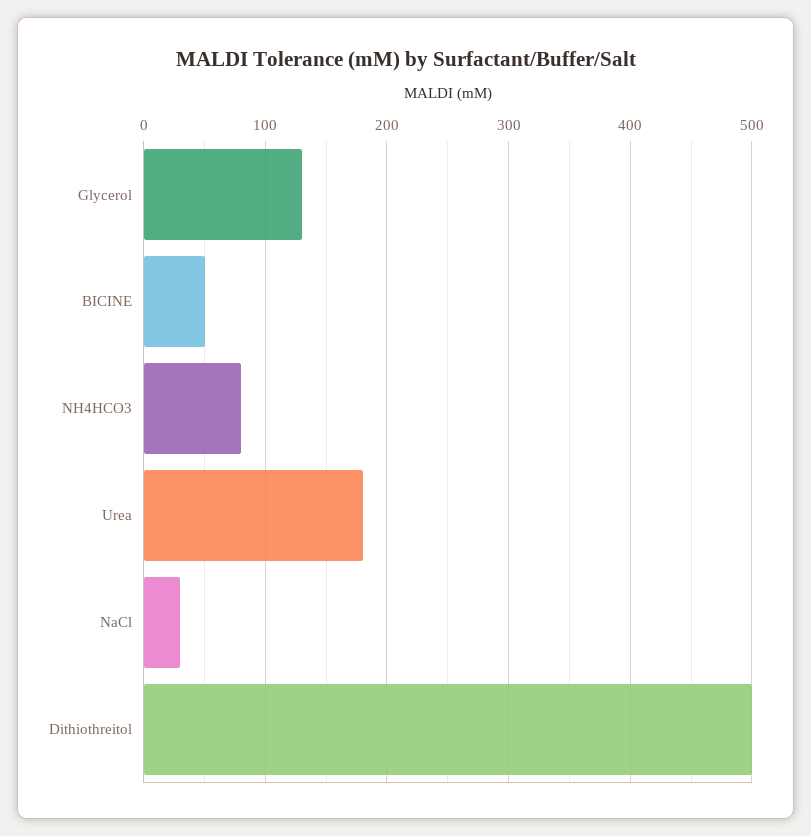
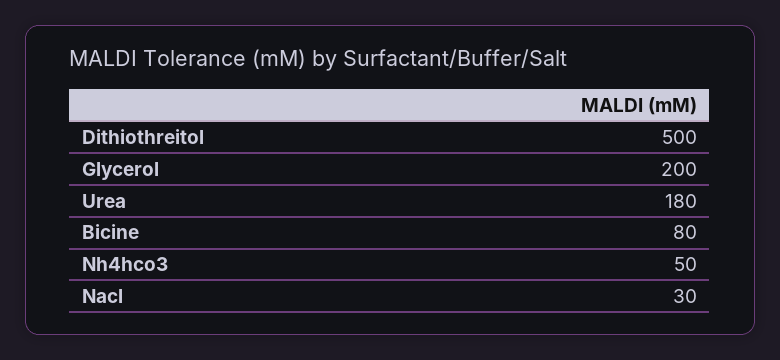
Glycerol: 130 -> 200
BICINE: 50 -> 80
NH4HCO3: 80 -> 50

